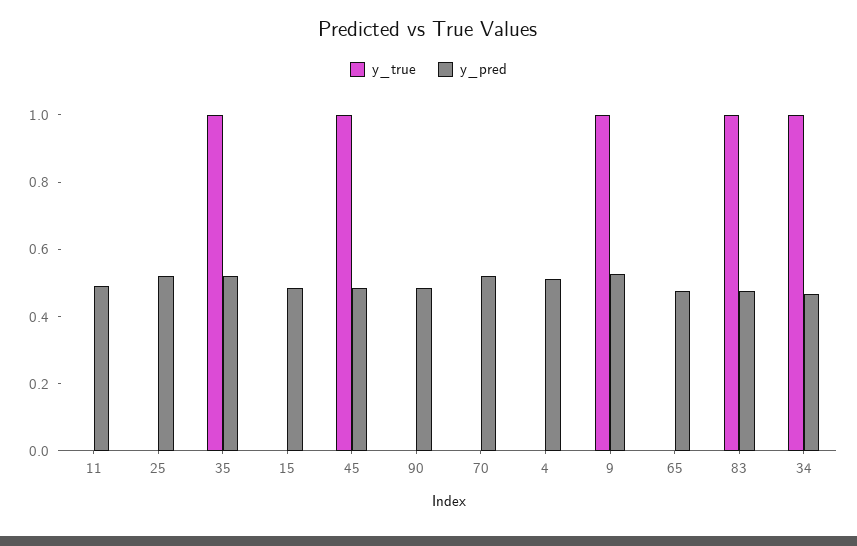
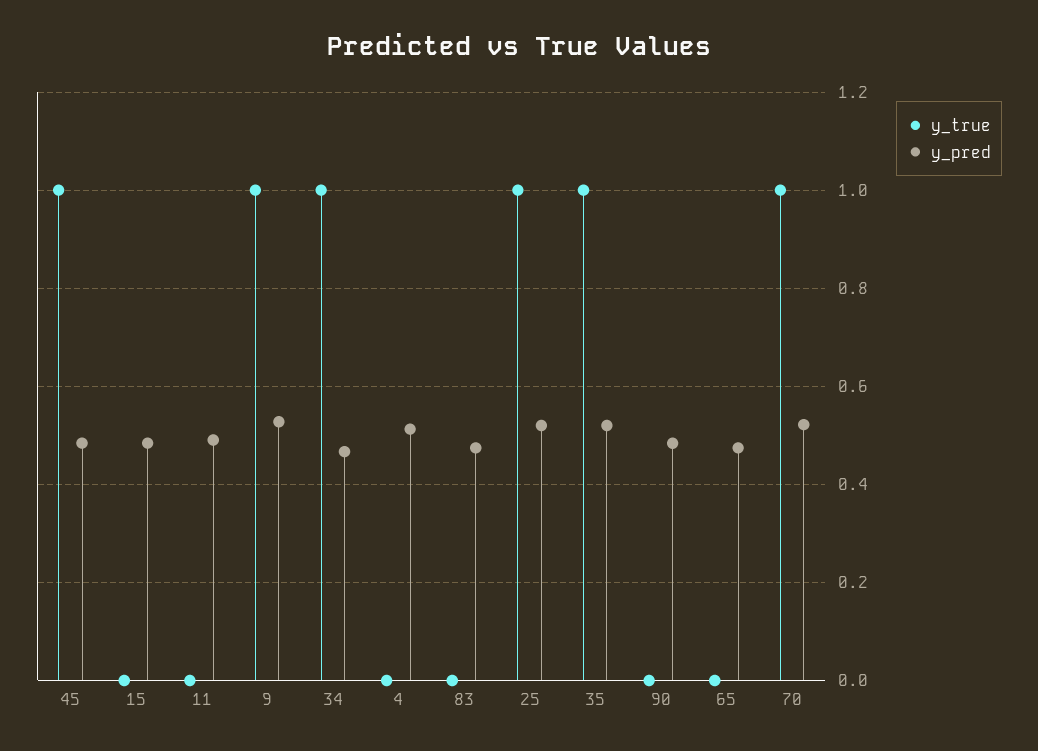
y_true, 25: 0 -> 1
y_true, 70: 0 -> 1
y_true, 83: 1 -> 0

